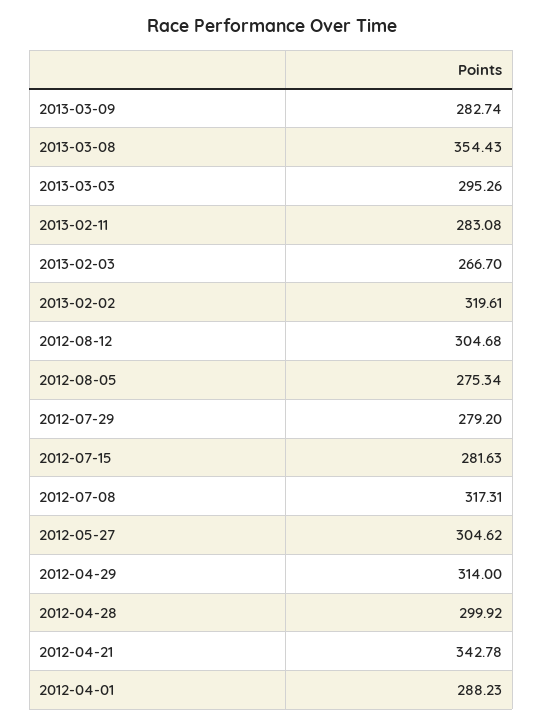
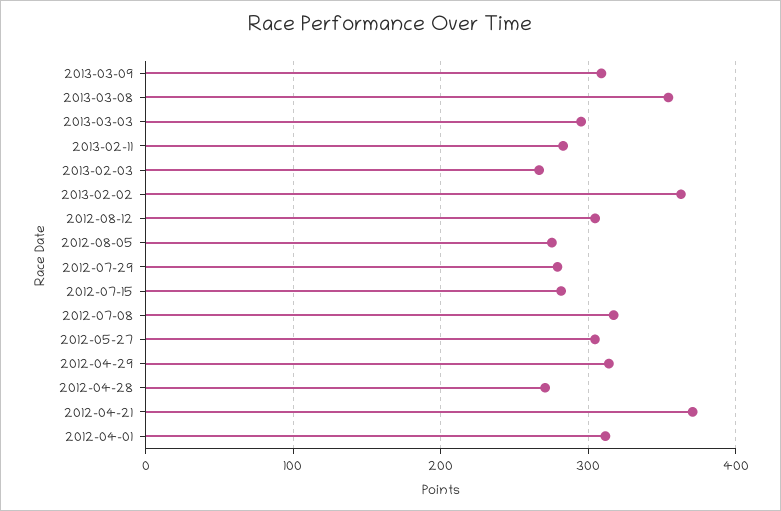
2013-03-09: 282.74 -> 310
2013-02-02: 319.61 -> 360
2012-04-28: 299.92 -> 270
2012-04-21: 342.78 -> 370
2012-04-01: 288.23 -> 310

